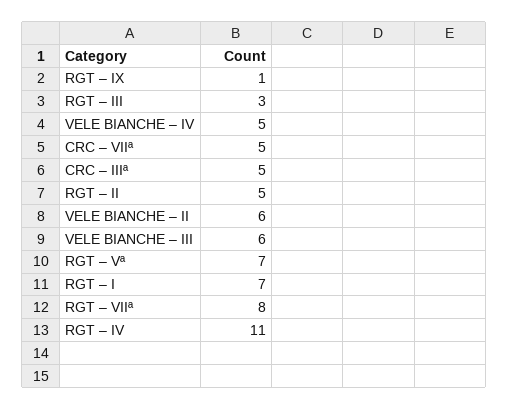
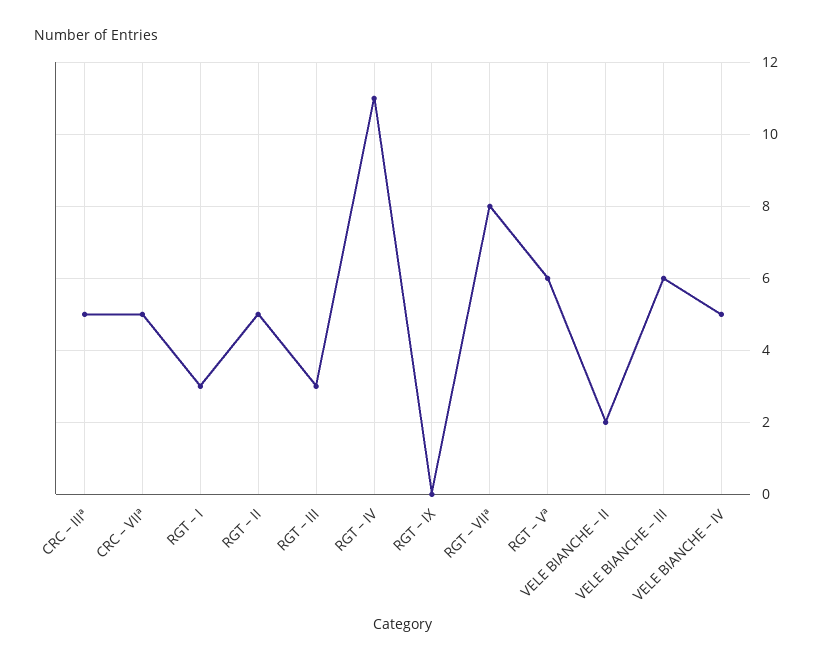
RGT – IX: 1 -> 0
VELE BIANCHE – II: 6 -> 2
RGT – Vª: 7 -> 6
RGT – I: 7 -> 3

